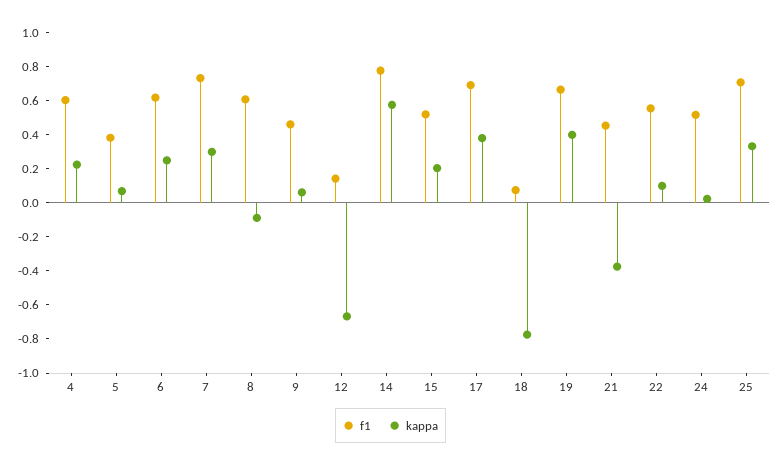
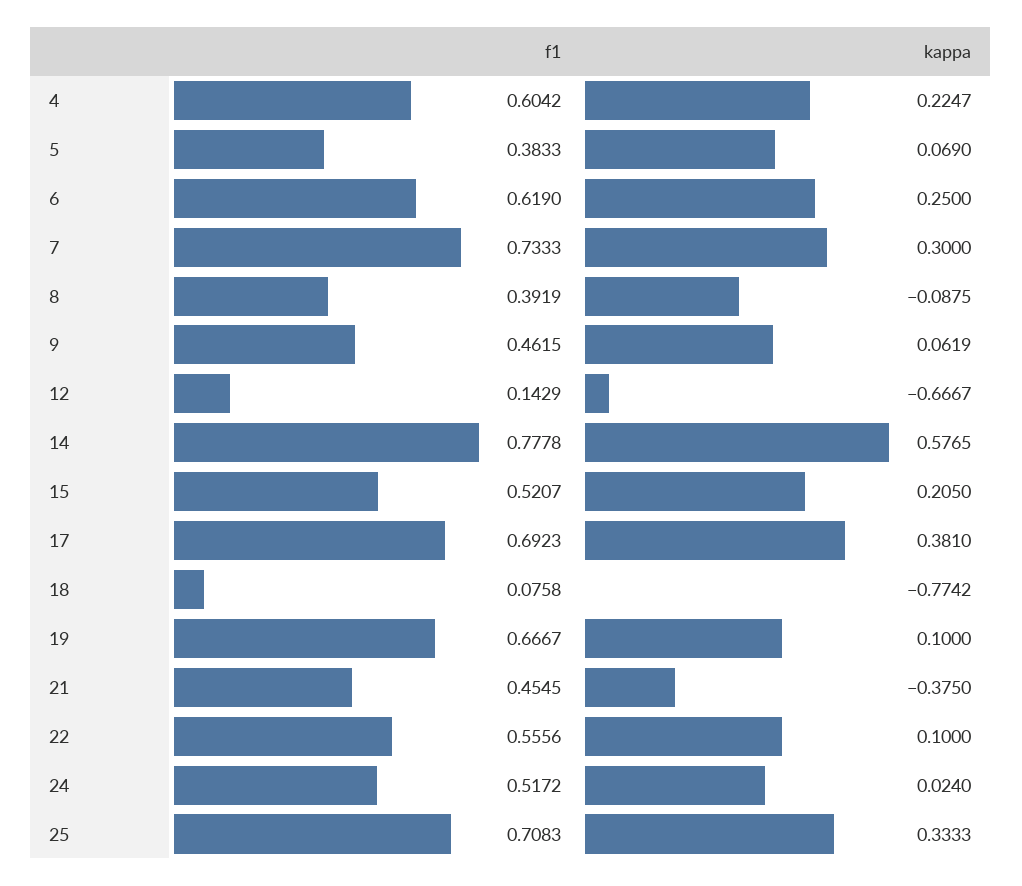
f1, 8: 0.6 -> 0.3919
kappa, 19: 0.4 -> 0.1

